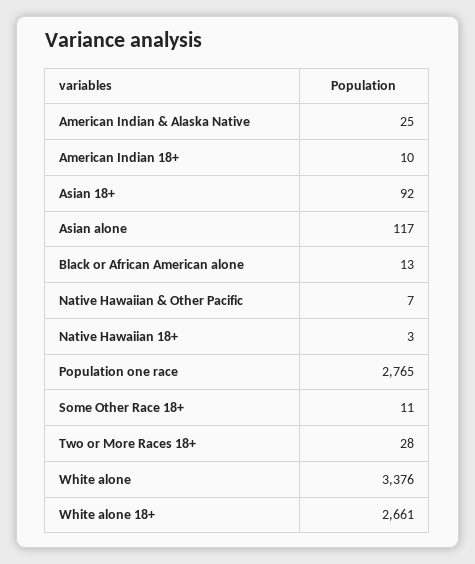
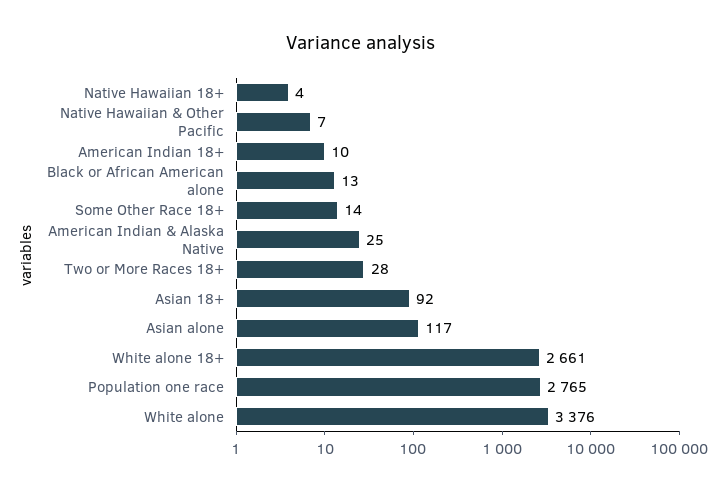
Native Hawaiian 18+: 3 -> 4
Some Other Race 18+: 11 -> 14

